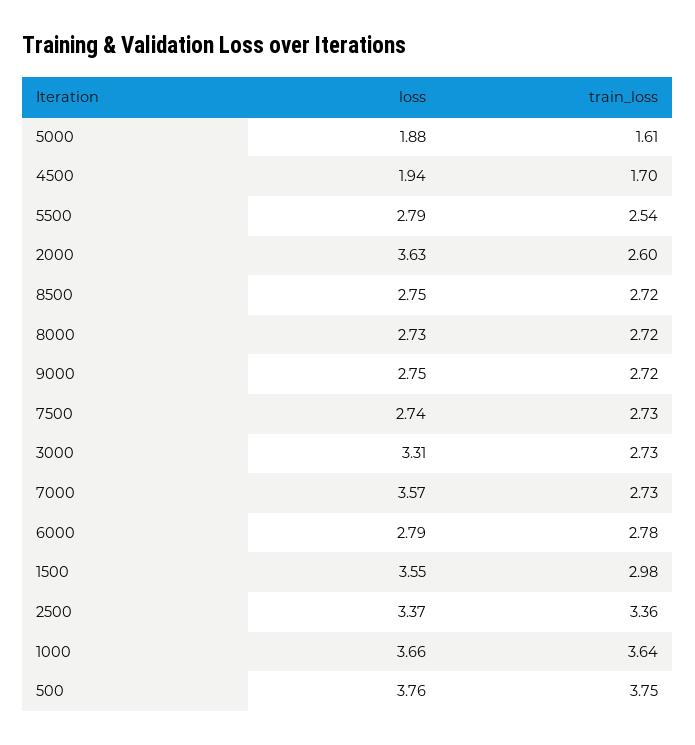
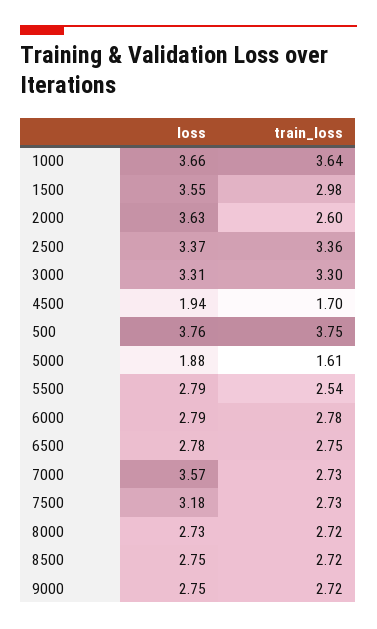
loss, 7500: 2.74 -> 3.18
train_loss, 3000: 2.73 -> 3.3
loss, 6500: none -> 2.78
train_loss, 6500: none -> 2.75

